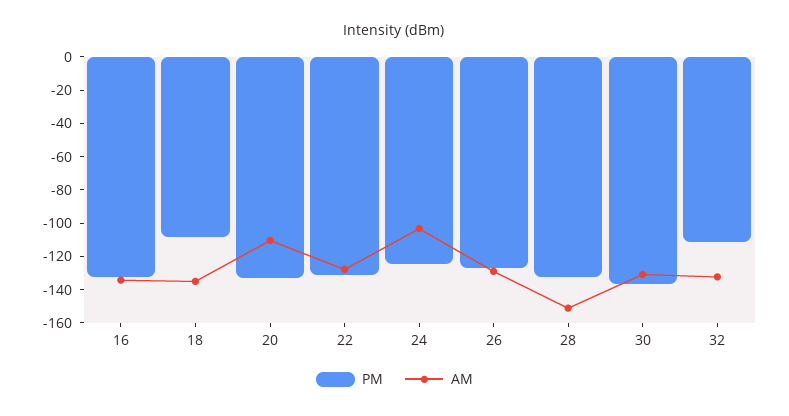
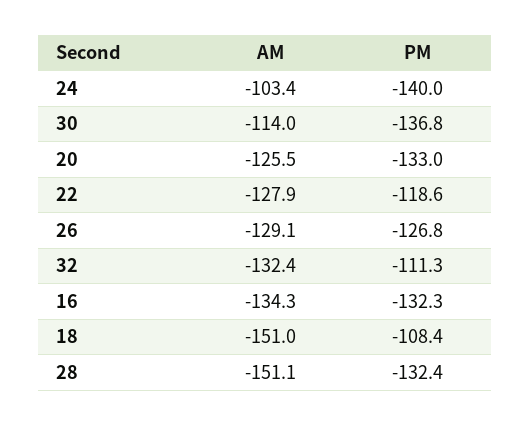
AM, 18: -135 -> -151
AM, 20: -110 -> -125.5
PM, 22: -130 -> -118.6
PM, 24: -125 -> -140
AM, 30: -130 -> -114

